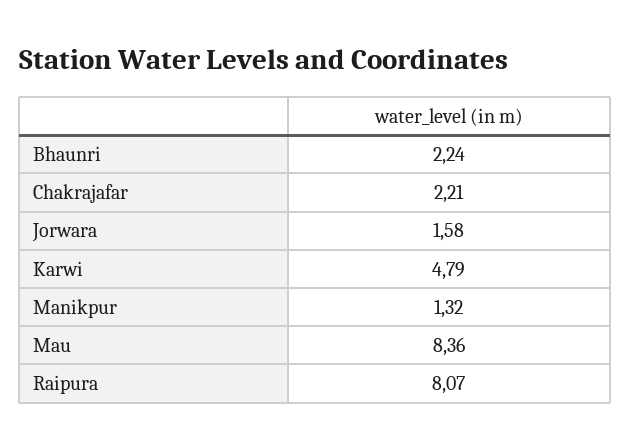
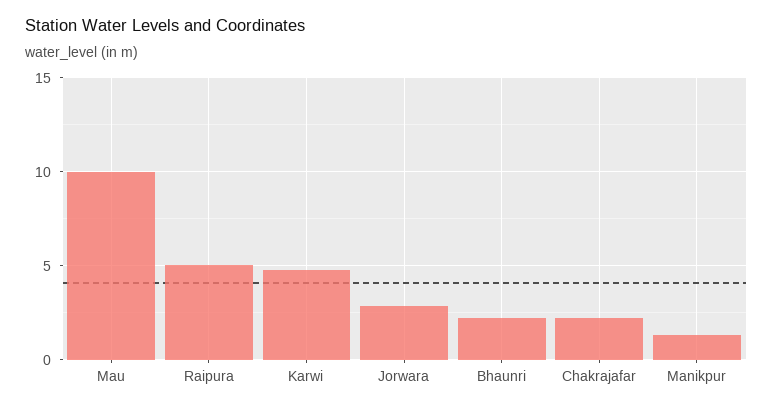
Jorwara: 1.58 -> 3
Mau: 8.36 -> 10
Raipura: 8.07 -> 5

